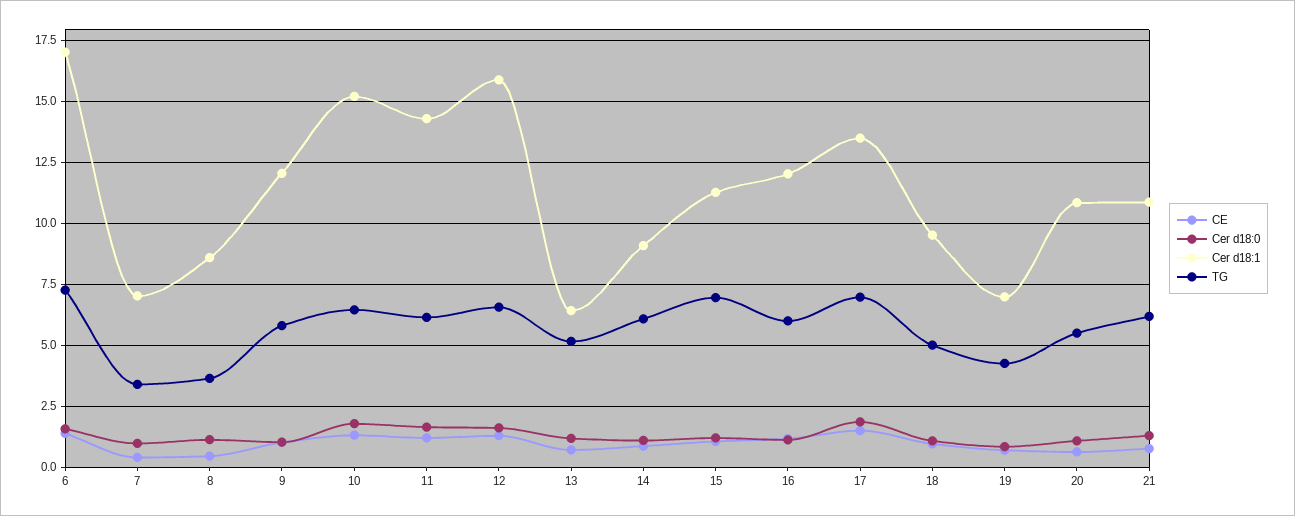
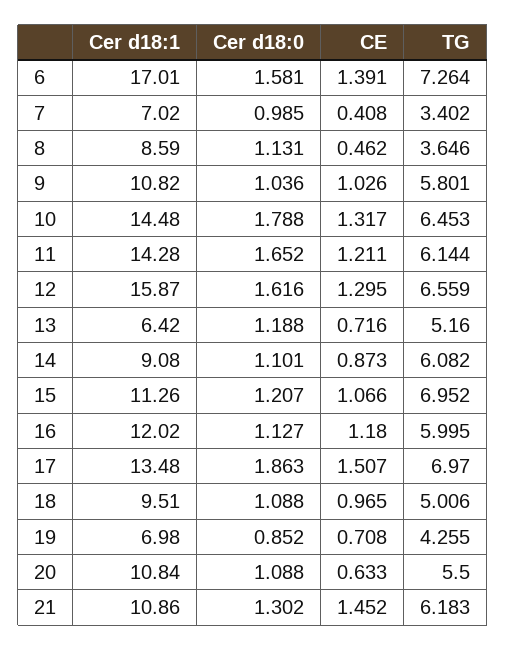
Cer d18:1, 9: 12 -> 10.82
Cer d18:1, 10: 15.25 -> 14.48
CE, 21: 0.75 -> 1.452

